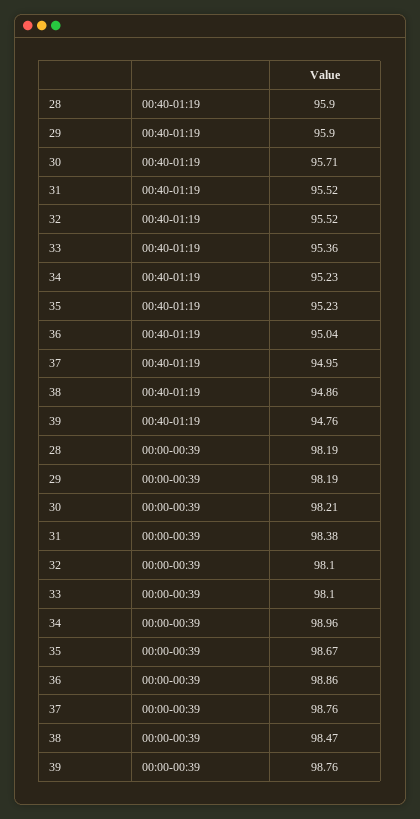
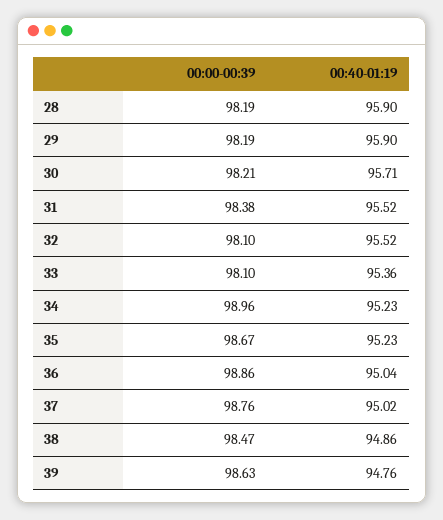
37, 00:40-01:19: 94.95 -> 95.02
39, 00:00-00:39: 98.76 -> 98.63

